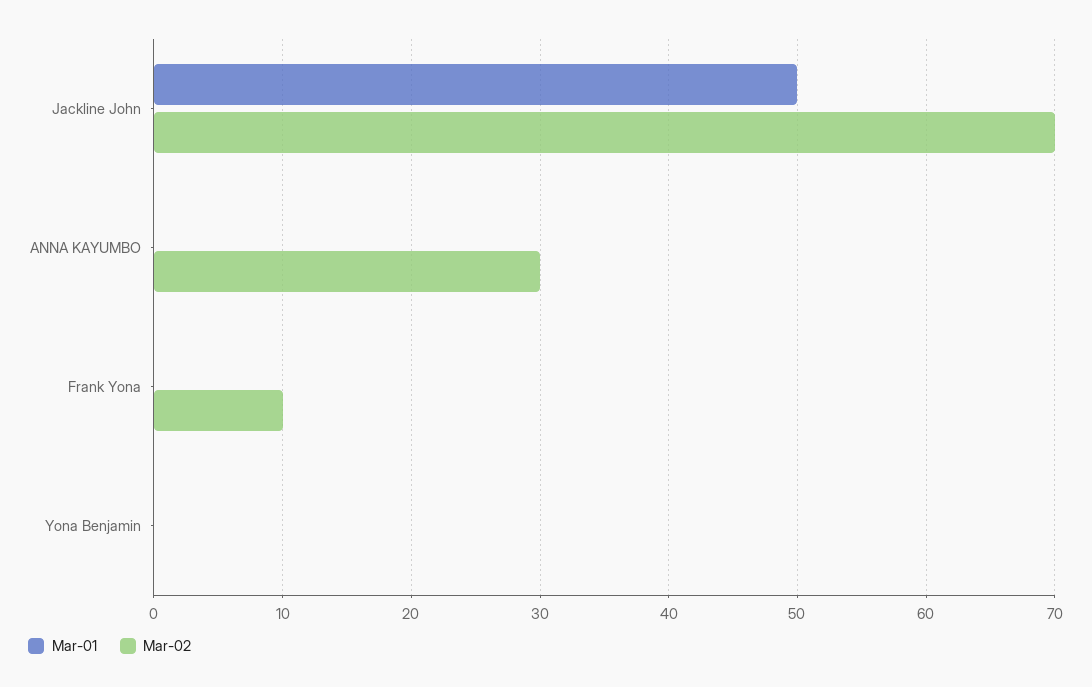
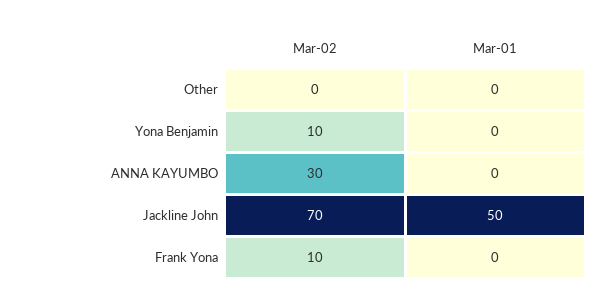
Mar-02, Yona Benjamin: 0 -> 10
Mar-02, Other: none -> 0
Mar-01, Other: none -> 0

